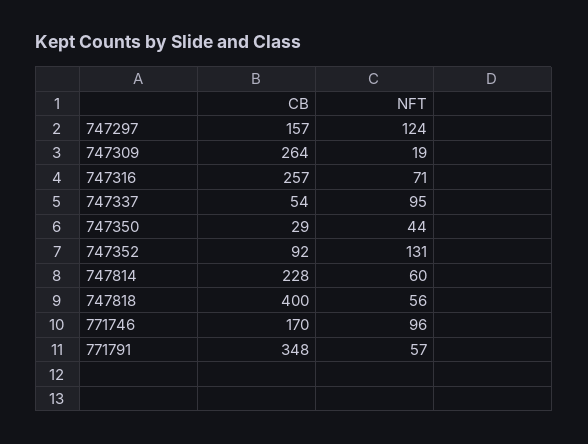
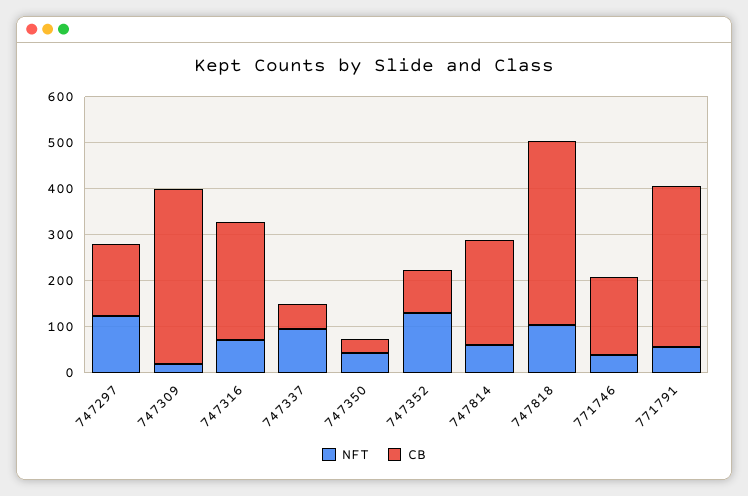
CB, 747309: 264 -> 380
NFT, 747818: 56 -> 100
NFT, 771746: 96 -> 40

